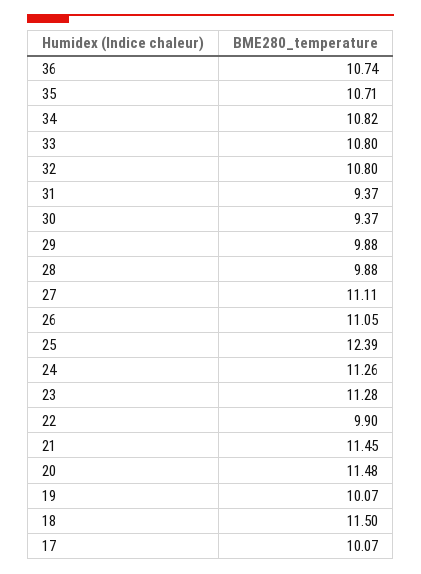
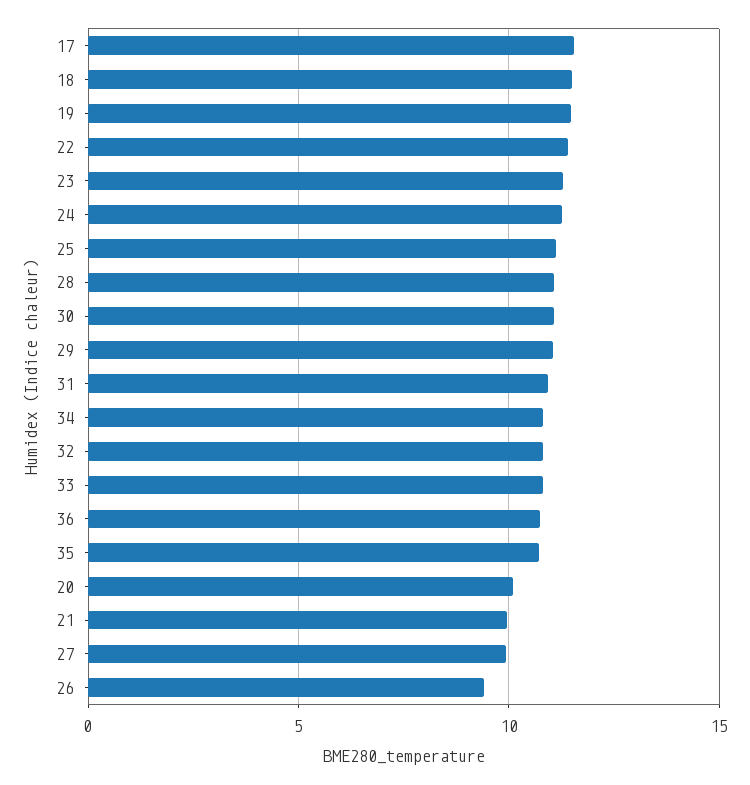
31: 9.37 -> 11
30: 9.37 -> 11
29: 9.88 -> 11
28: 9.88 -> 11
27: 11.11 -> 10
26: 11.05 -> 9.5
25: 12.39 -> 11
22: 9.9 -> 11.5
21: 11.45 -> 10
20: 11.48 -> 10
19: 10.07 -> 11.5
17: 10.07 -> 11.5

